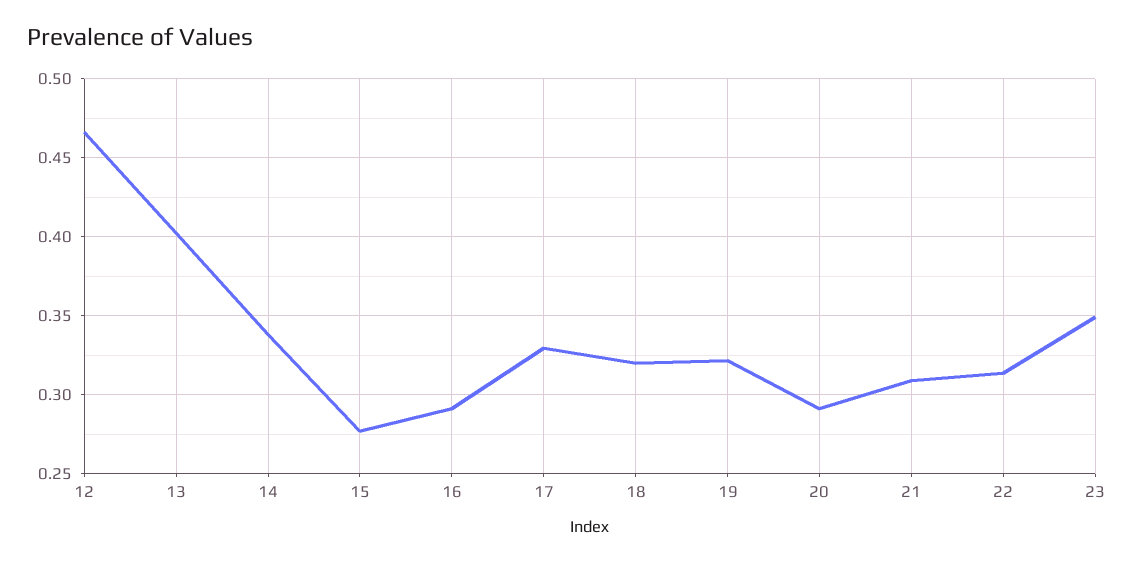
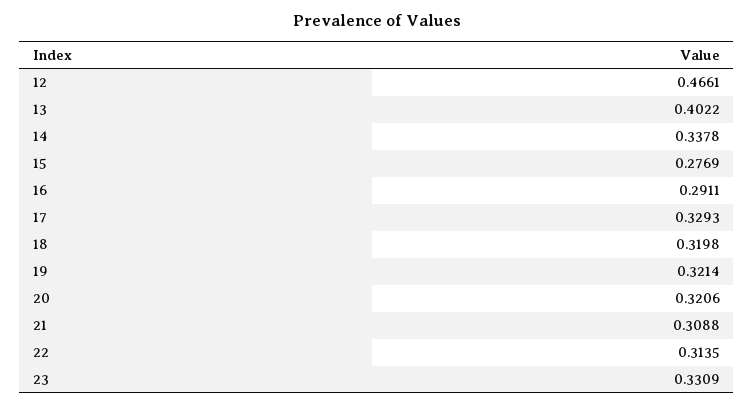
20: 0.29 -> 0.3206
23: 0.35 -> 0.3309

